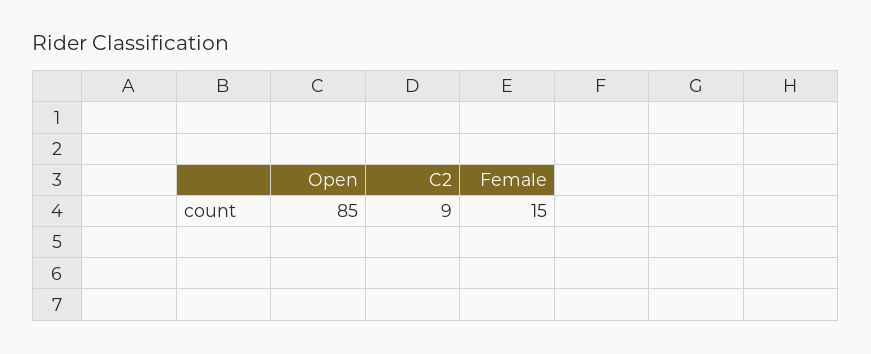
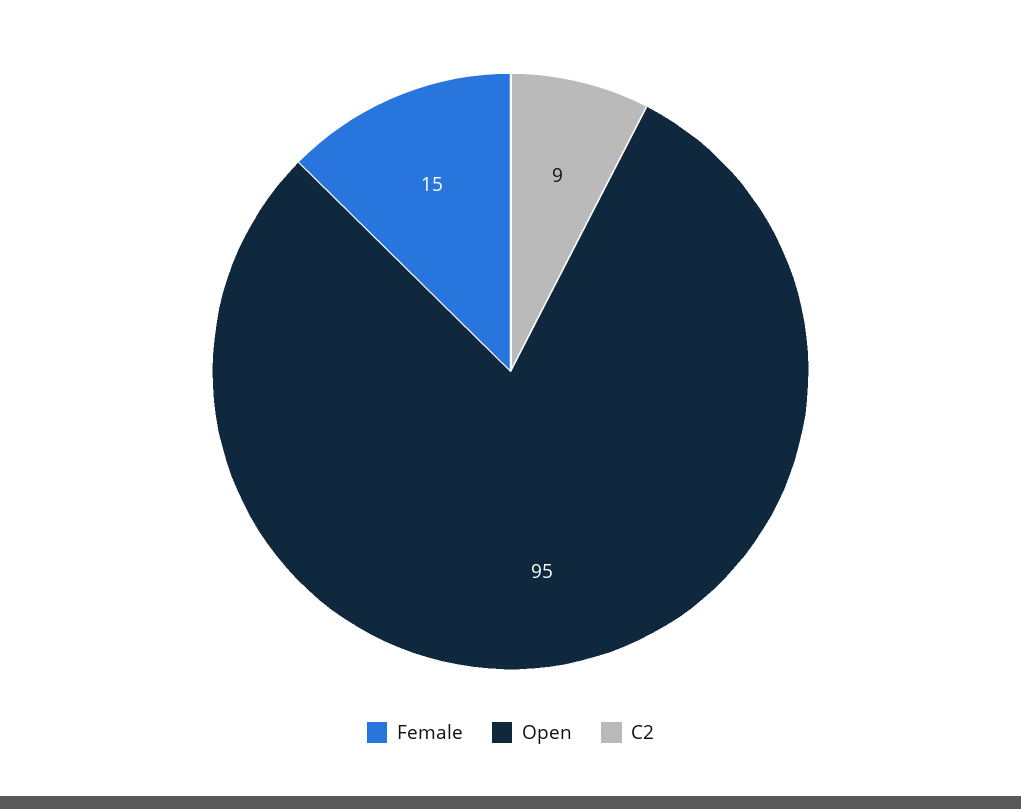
Open: 85 -> 95

